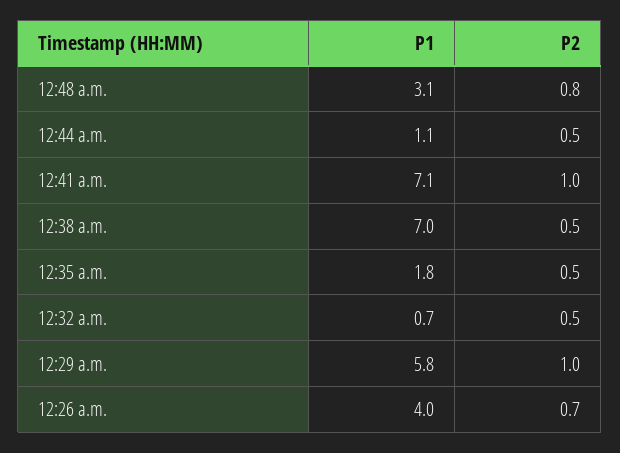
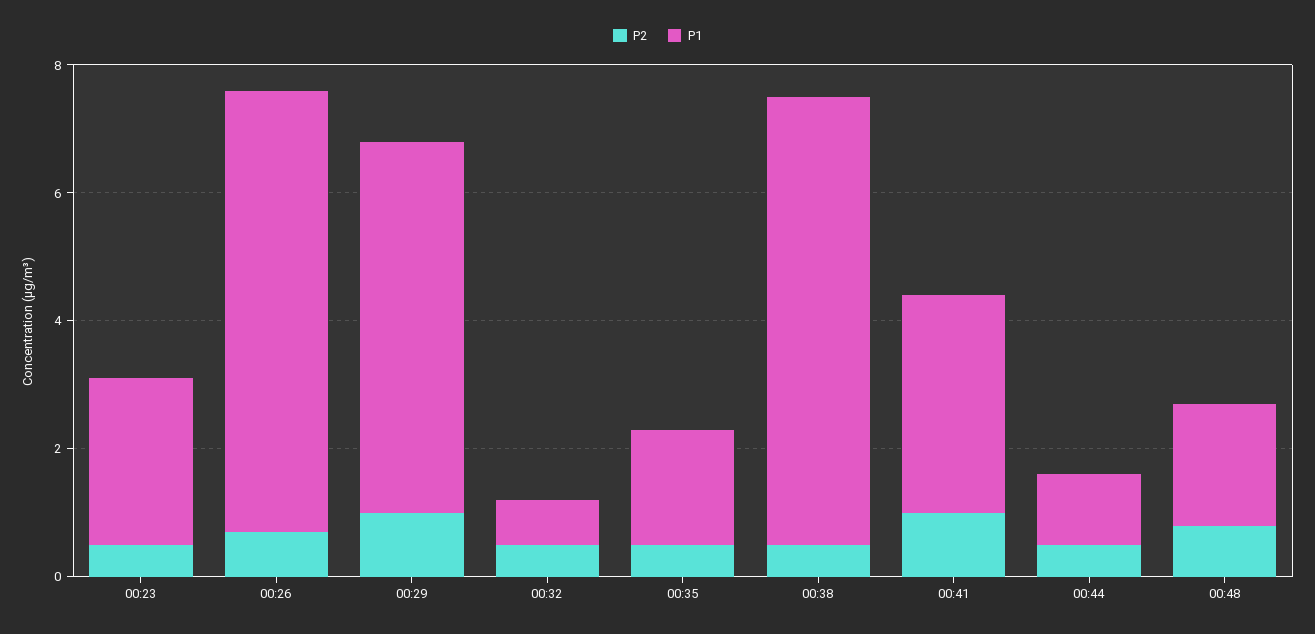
P1, 12:48 a.m.: 3.1 -> 2
P1, 12:41 a.m.: 7.1 -> 3.5
P1, 12:26 a.m.: 4 -> 7
P2, 00:23: none -> 0.5
P1, 00:23: none -> 2.5

